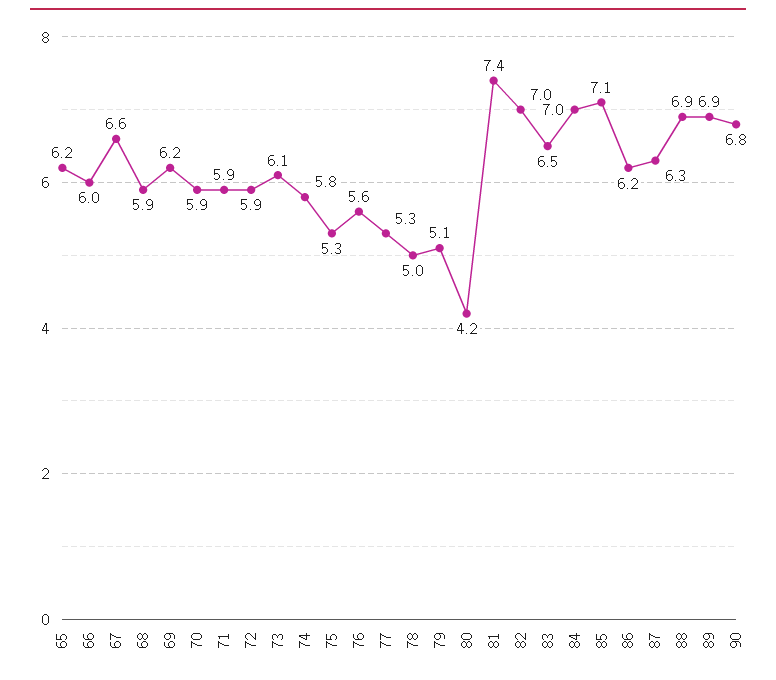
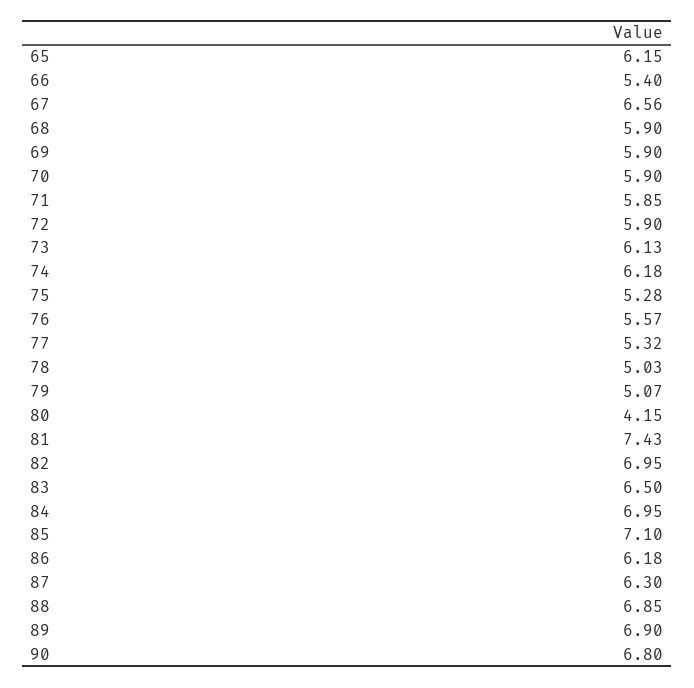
66: 6 -> 5.4
69: 6.2 -> 5.9
74: 5.8 -> 6.18

